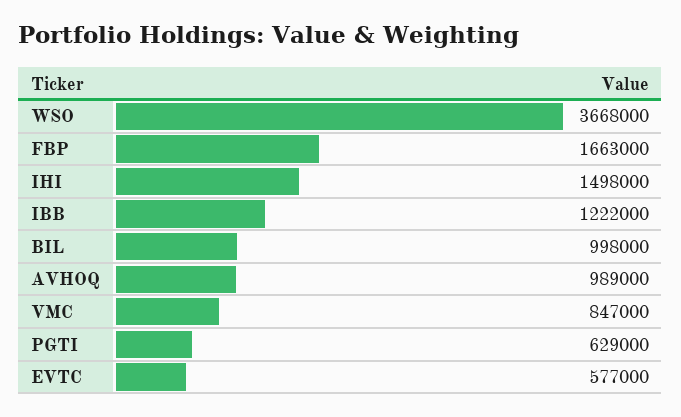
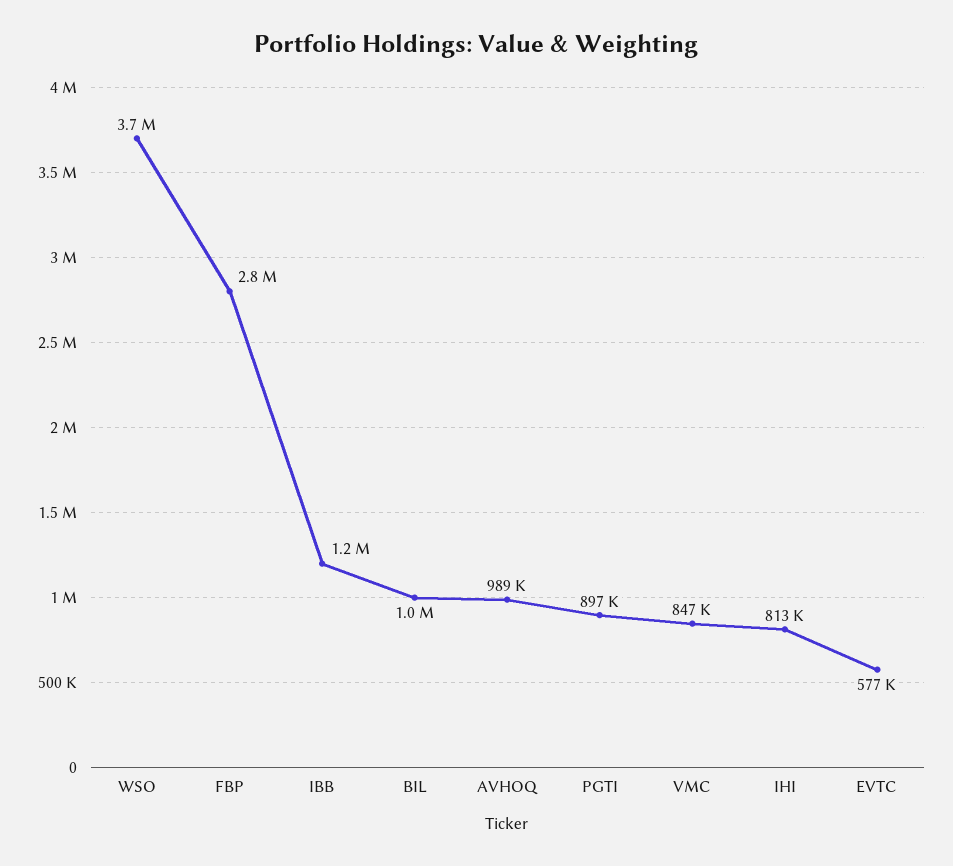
FBP: 1663000 -> 2800000
IHI: 1498000 -> 813000
PGTI: 629000 -> 897000

